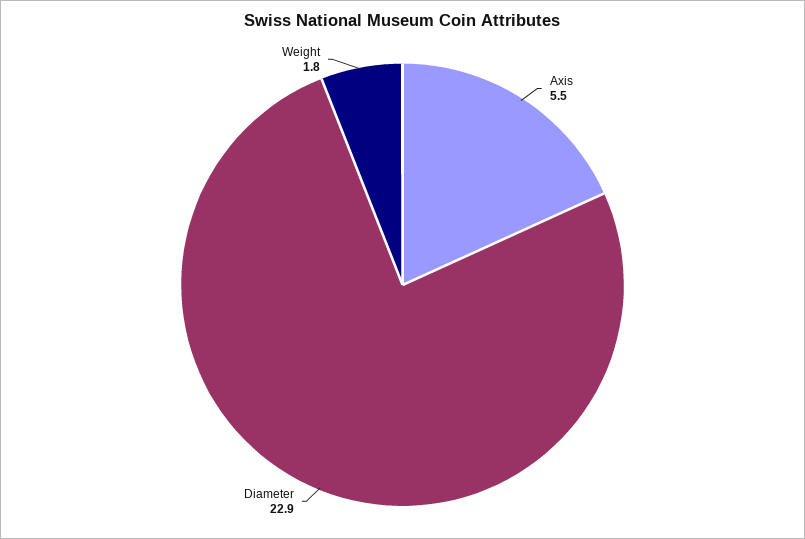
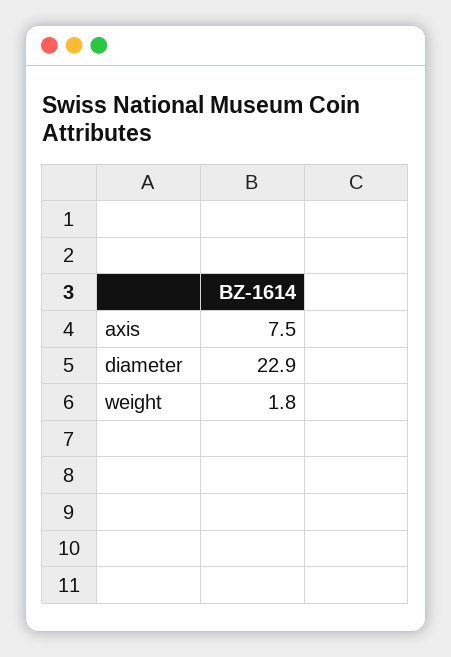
Axis: 5.5 -> 7.5

